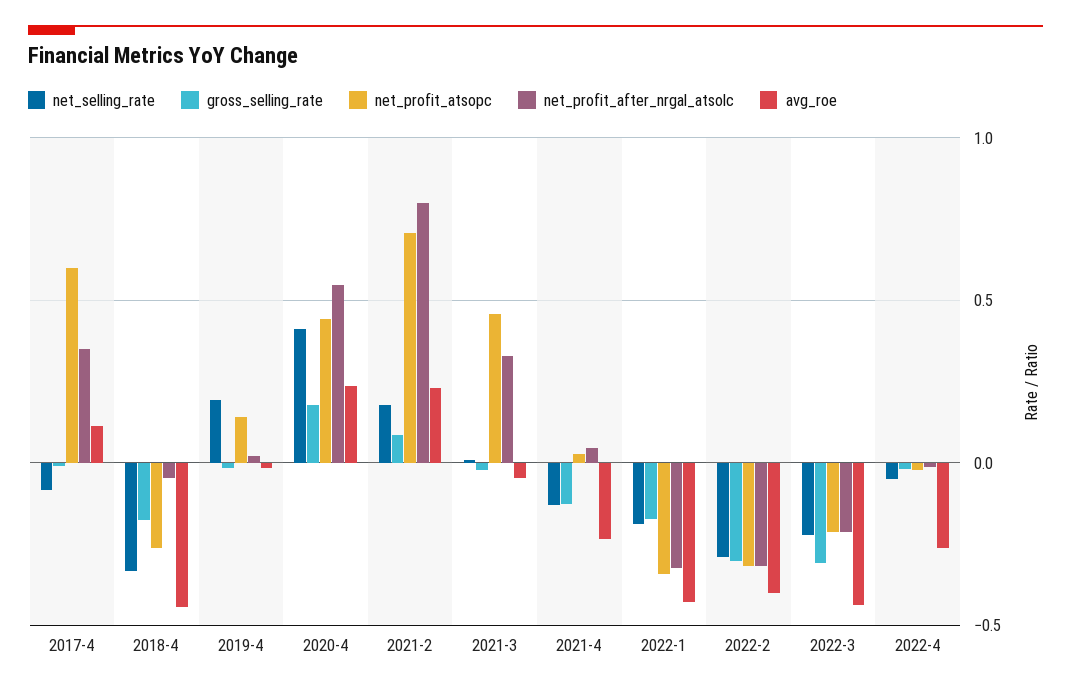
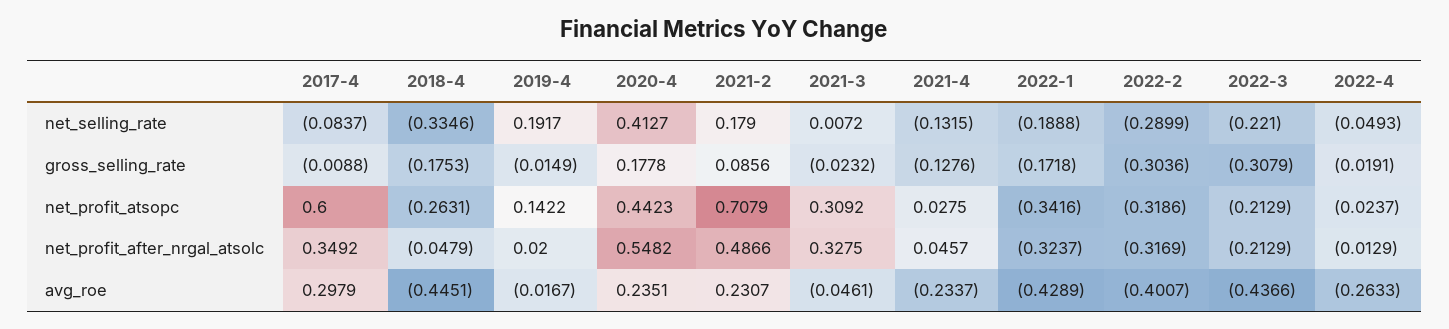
avg_roe, 2017-4: 0.1 -> 0.2979
net_profit_after_nrgal_atsolc, 2021-2: 0.8 -> 0.4866
net_profit_atsopc, 2021-3: 0.45 -> 0.3092

